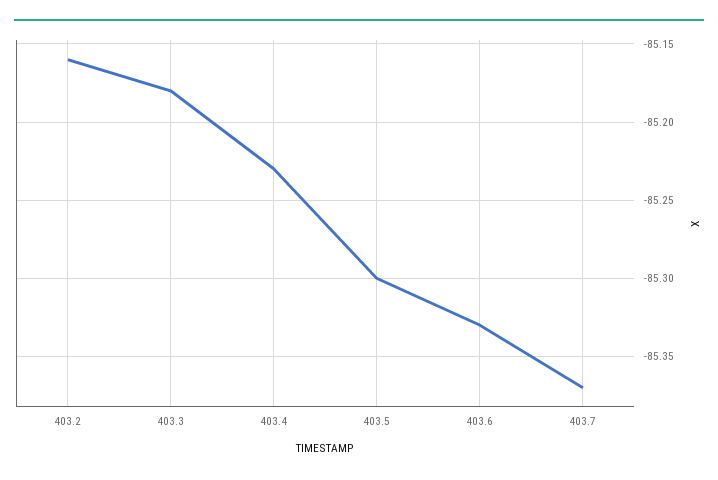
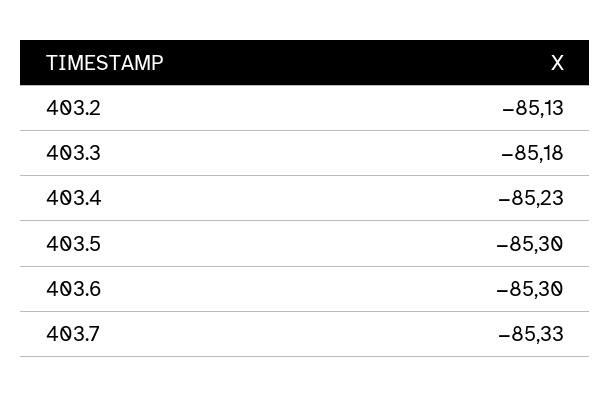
403.2: -85.16 -> -85.13
403.6: -85.33 -> -85.3
403.7: -85.37 -> -85.33

